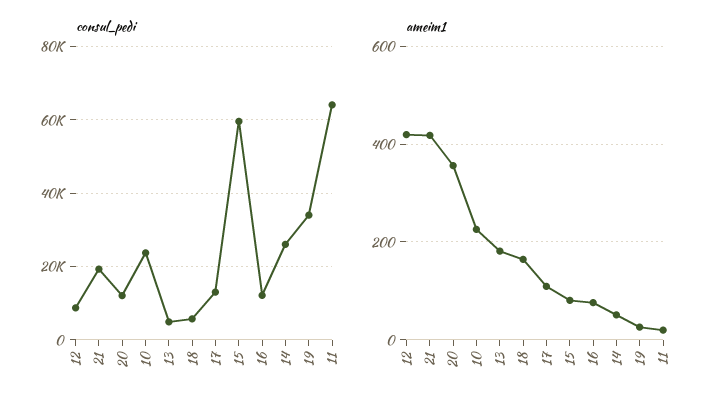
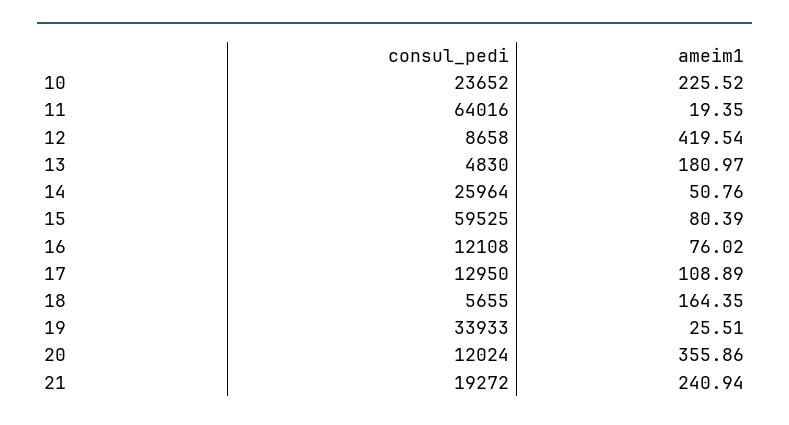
ameim1, 21: 420 -> 240.94

